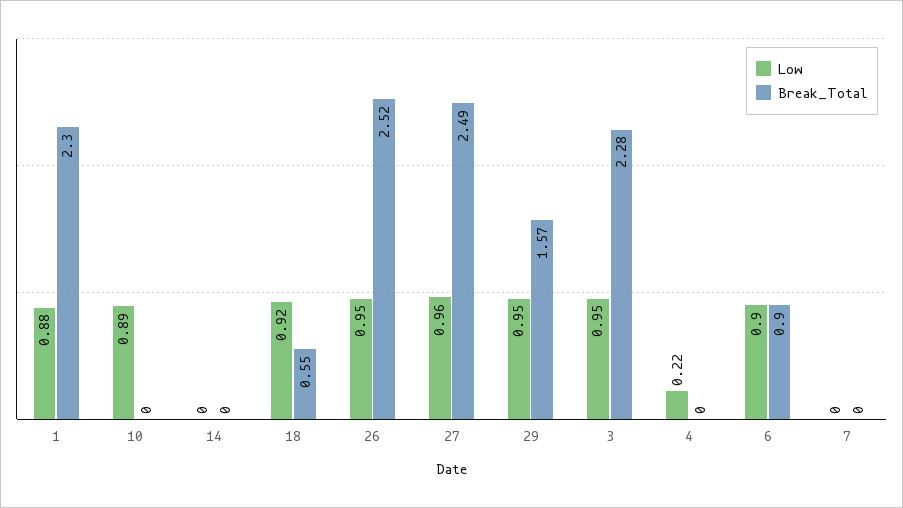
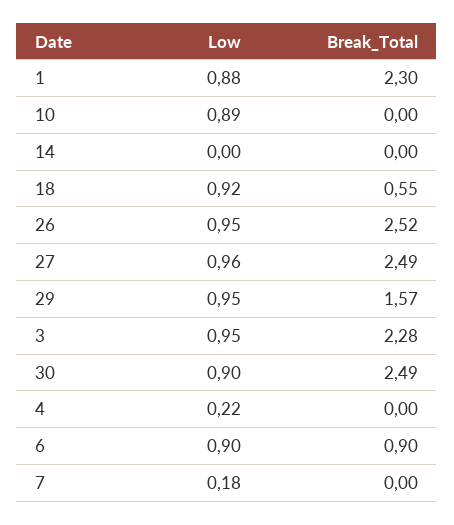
Low, 7: 0 -> 0.18
Low, 30: none -> 0.9
Break_Total, 30: none -> 2.49

